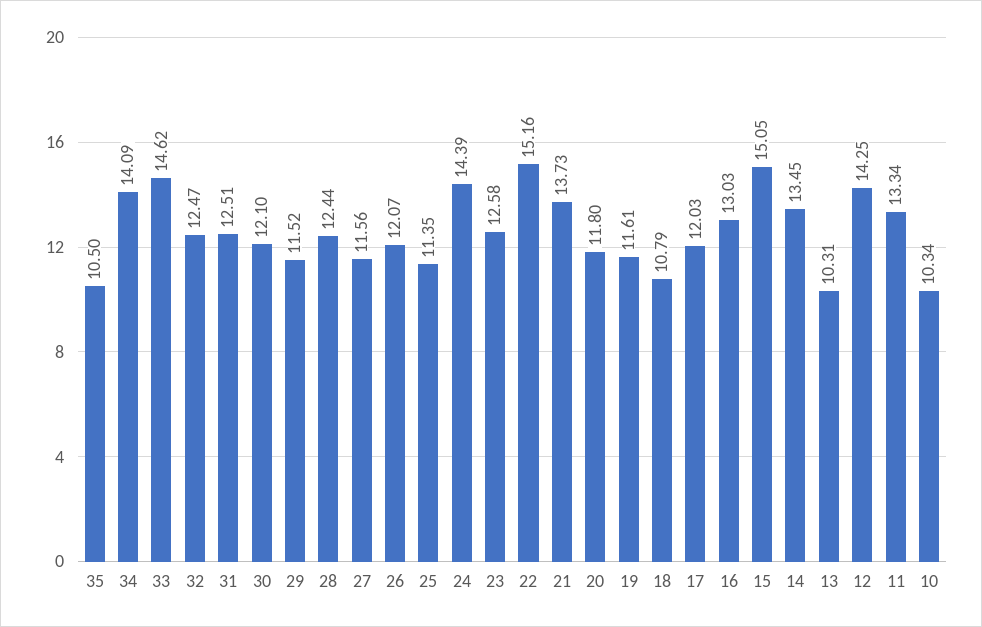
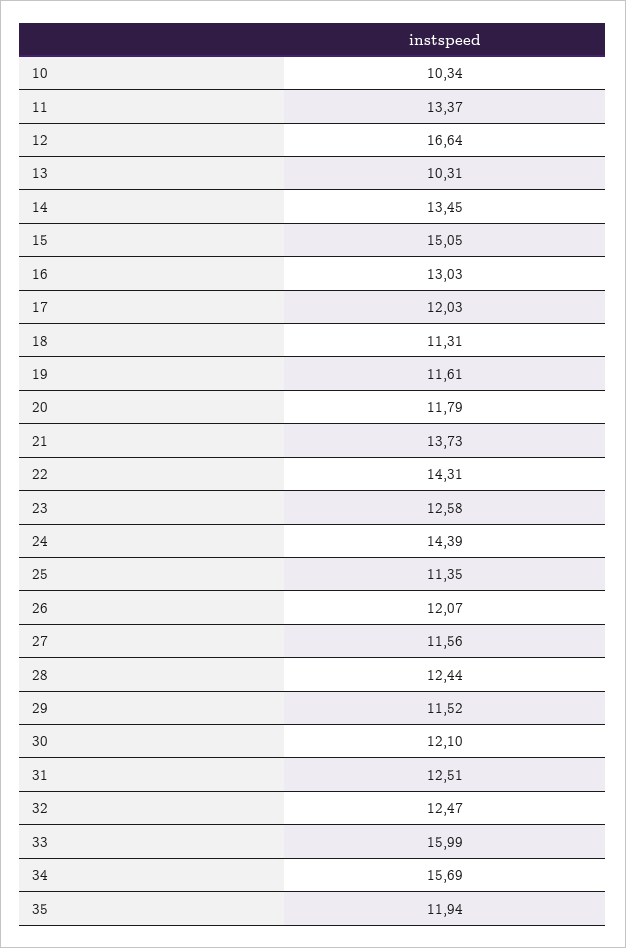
35: 10.5 -> 11.94
34: 14.09 -> 15.69
33: 14.62 -> 15.99
22: 15.16 -> 14.31
20: 11.8 -> 11.79
18: 10.79 -> 11.31
12: 14.25 -> 16.64
11: 13.34 -> 13.37

